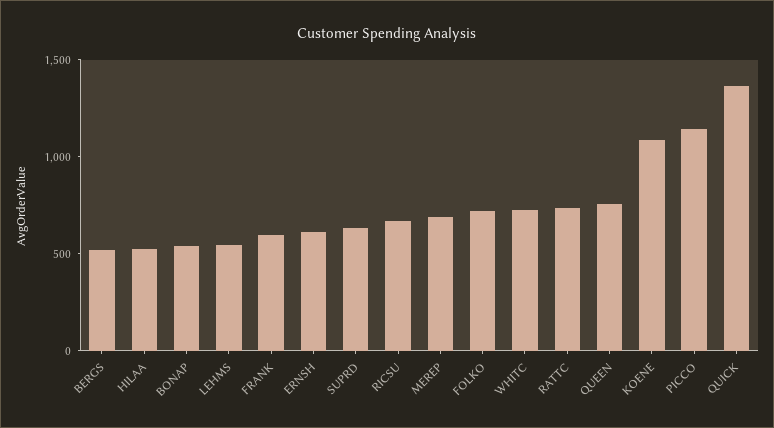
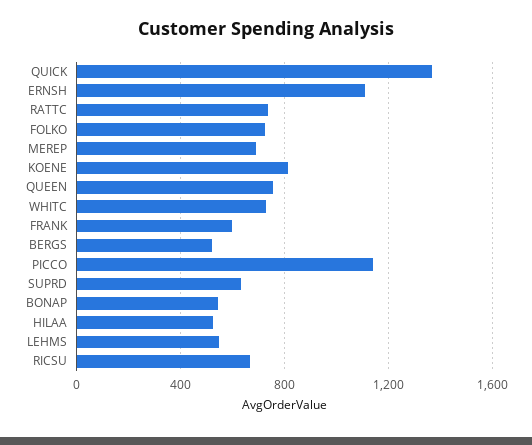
ERNSH: 600 -> 1100
KOENE: 1100 -> 800

